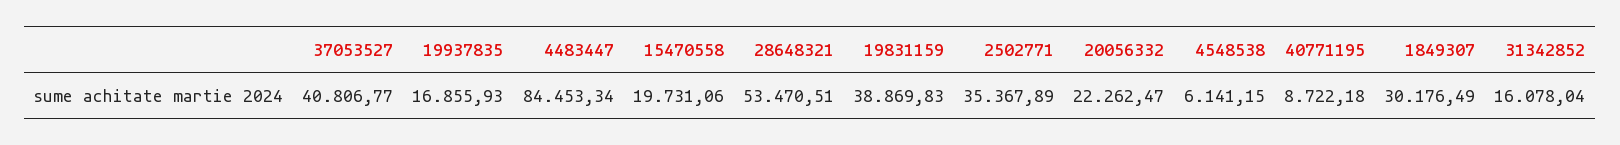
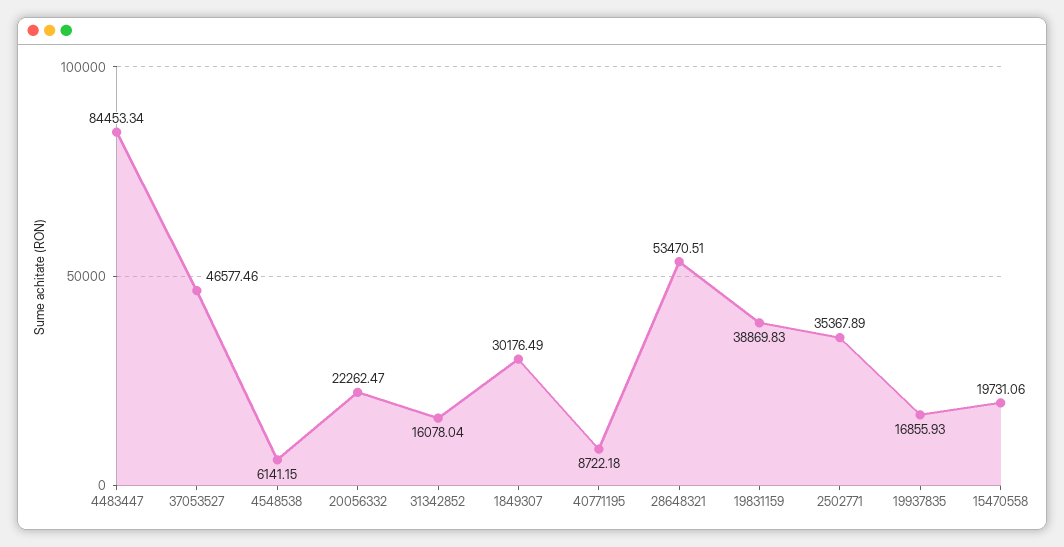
37053527: 40806.77 -> 46577.46

